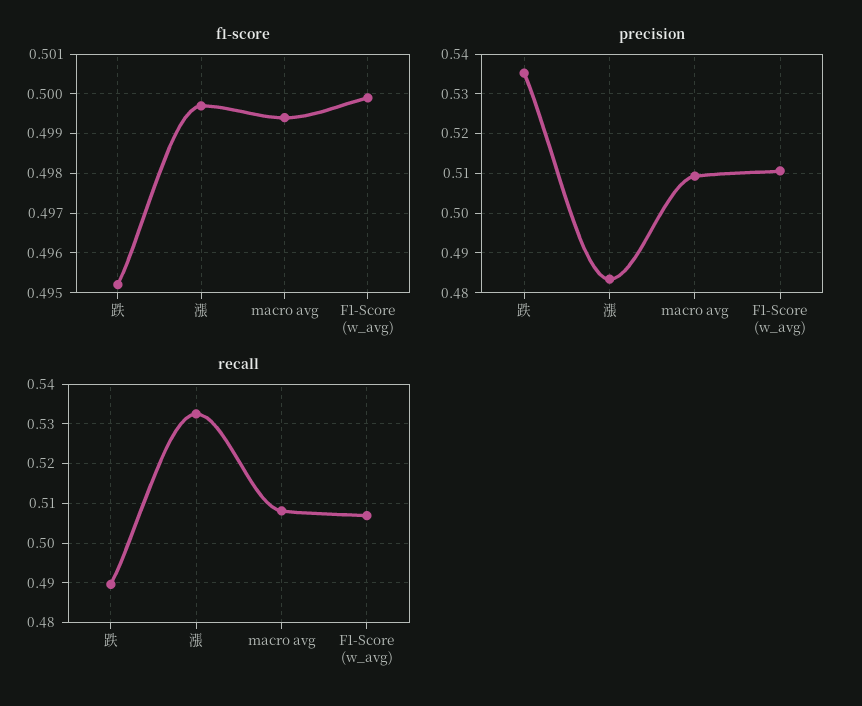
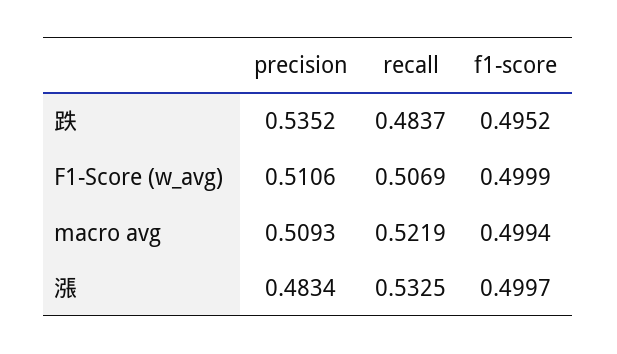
recall, 跌: 0.49 -> 0.4837
recall, macro avg: 0.508 -> 0.5219

